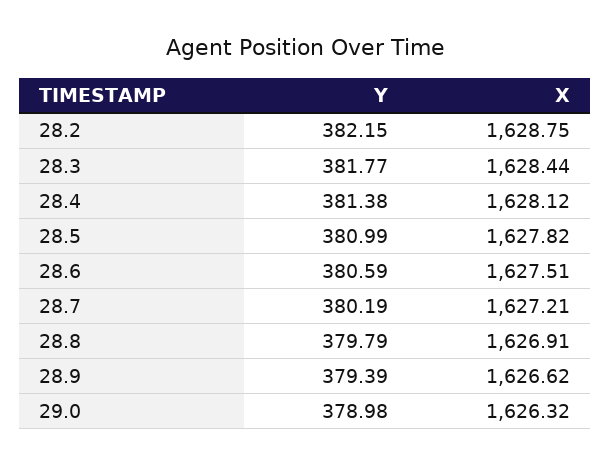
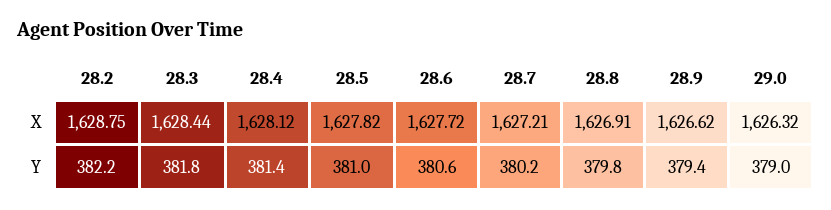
X, 28.6: 1627.51 -> 1627.72

